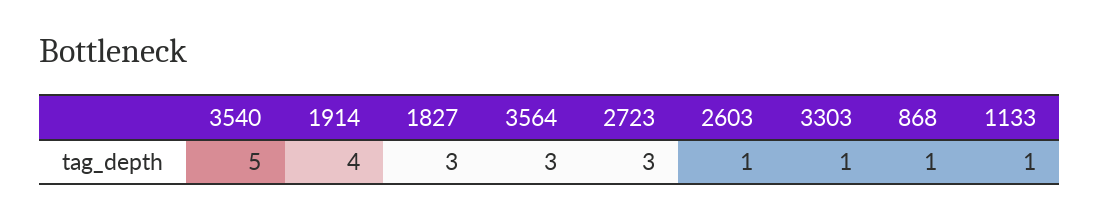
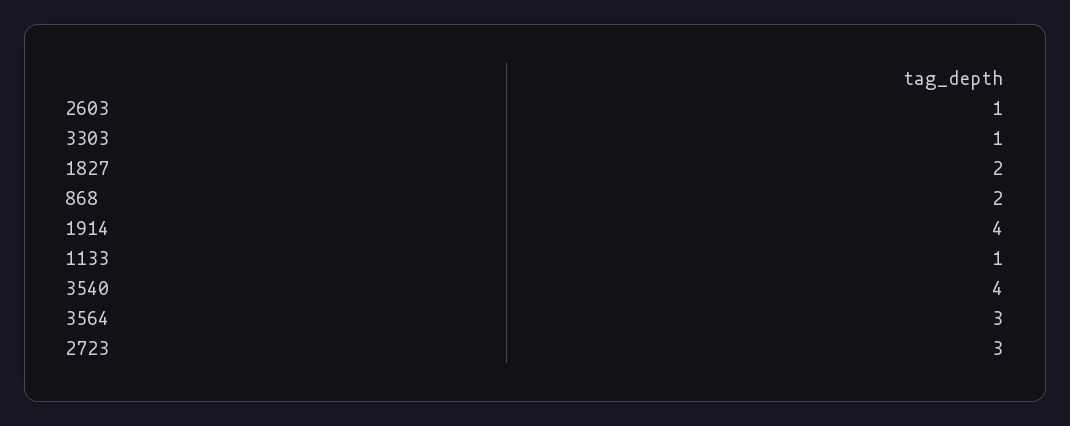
3540: 5 -> 4
1827: 3 -> 2
868: 1 -> 2

